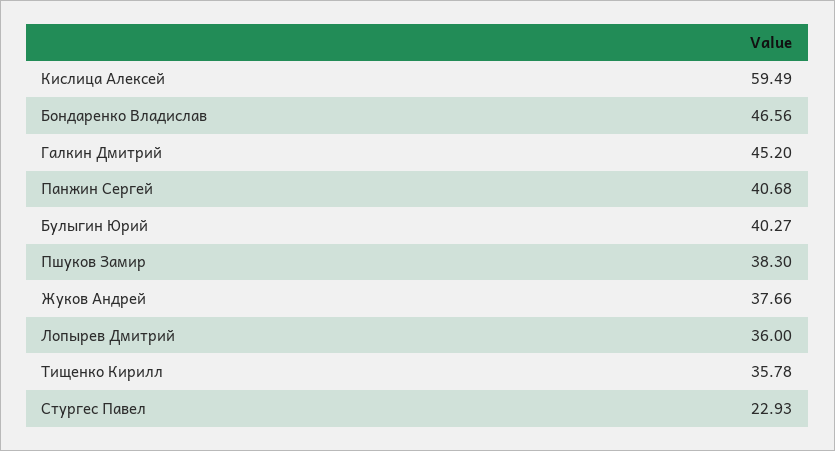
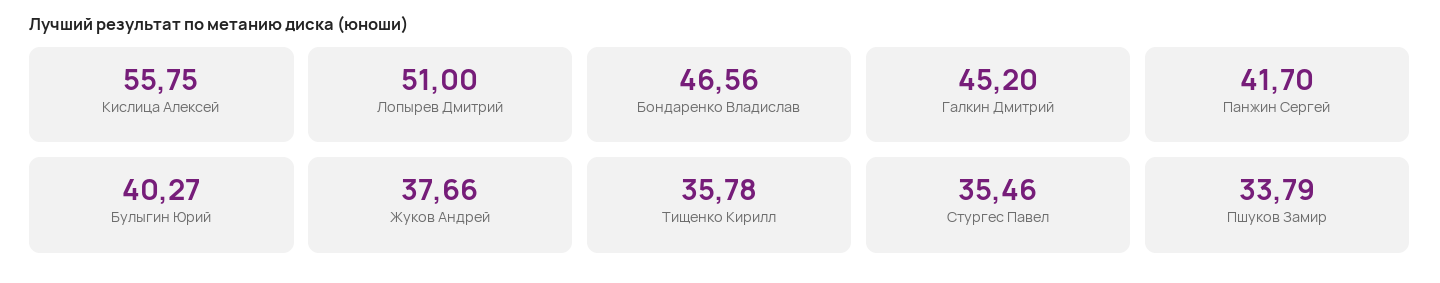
Кислица Алексей: 59.49 -> 55.75
Панжин Сергей: 40.68 -> 41.7
Пшуков Замир: 38.3 -> 33.79
Лопырев Дмитрий: 36 -> 51
Стургес Павел: 22.93 -> 35.46

